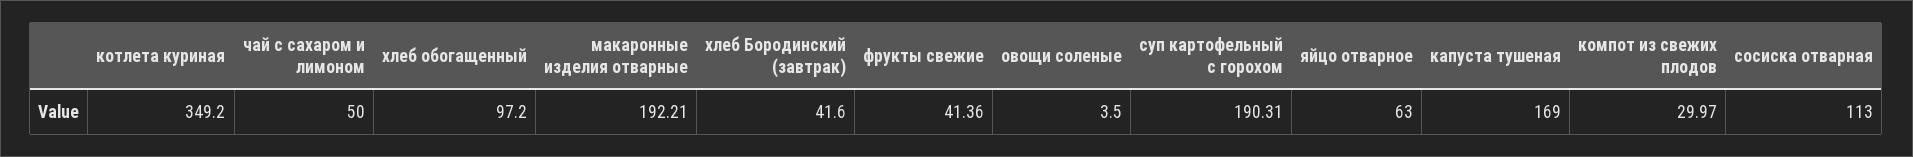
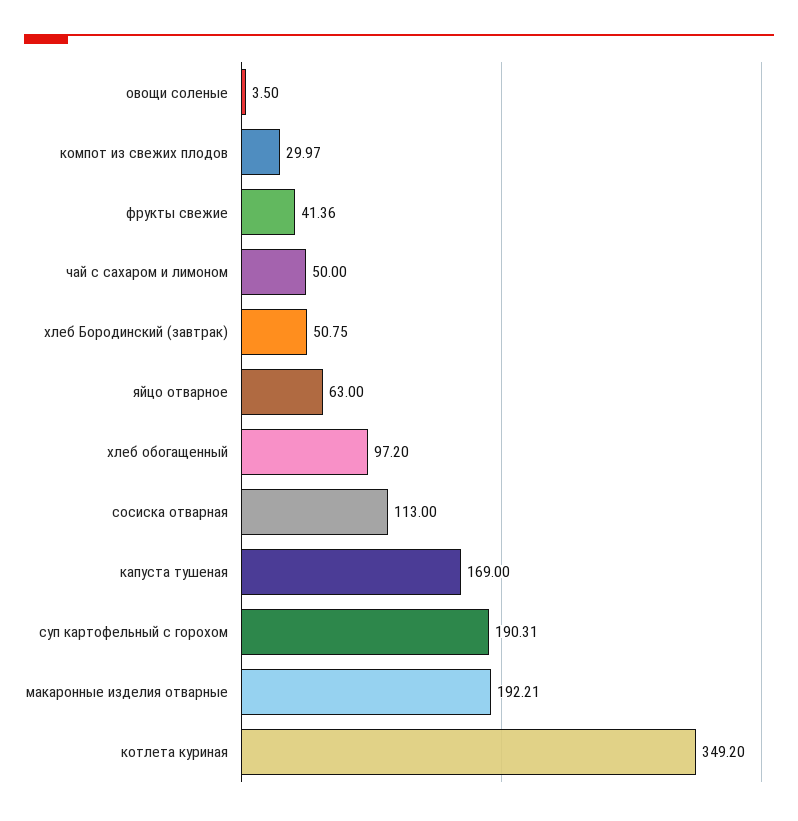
хлеб Бородинский (завтрак): 41.6 -> 50.75

